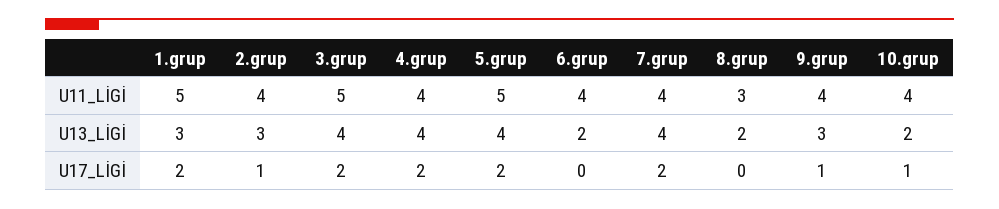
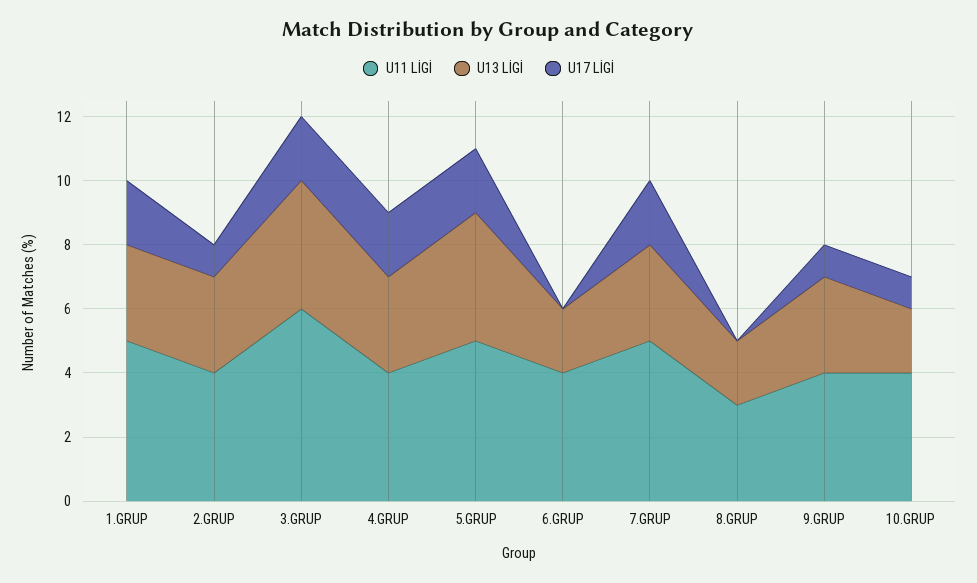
U11_LİGİ, 3.grup: 5 -> 6
U11_LİGİ, 7.grup: 4 -> 5
U13_LİGİ, 4.grup: 4 -> 3
U13_LİGİ, 7.grup: 4 -> 3

